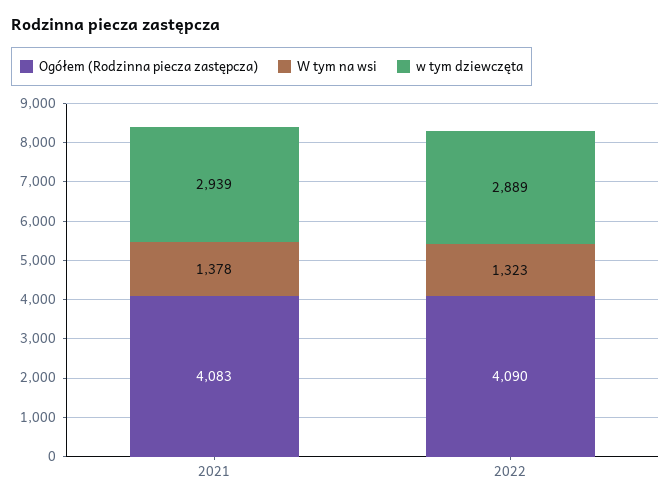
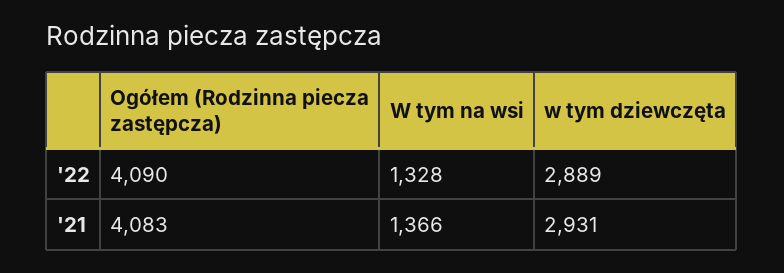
W tym na wsi, 2021: 1378 -> 1366
w tym dziewczęta, 2021: 2939 -> 2931
W tym na wsi, 2022: 1323 -> 1328

